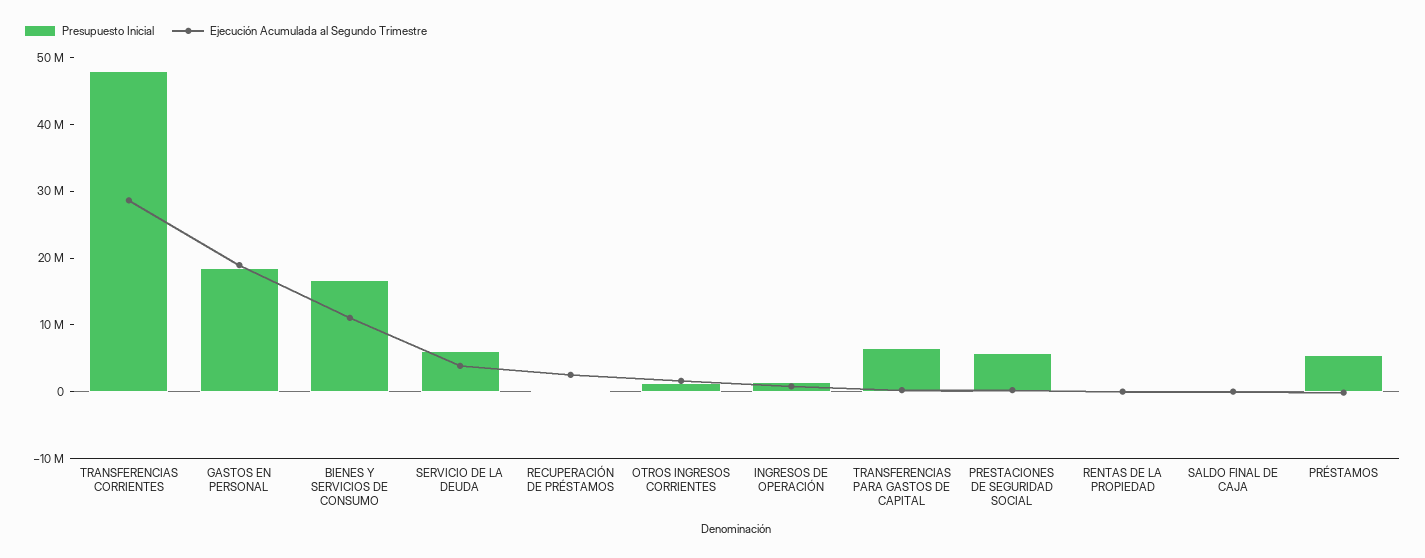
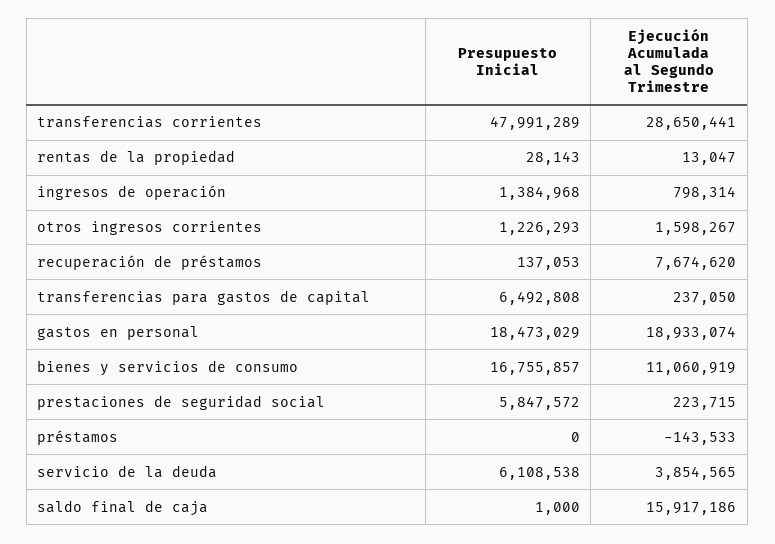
Ejecución Acumulada al Segundo Trimestre, RECUPERACIÓN DE PRÉSTAMOS: 2000000 -> 7674620
Ejecución Acumulada al Segundo Trimestre, SALDO FINAL DE CAJA: 0 -> 15917186
Presupuesto Inicial, PRÉSTAMOS: 6000000 -> 0

